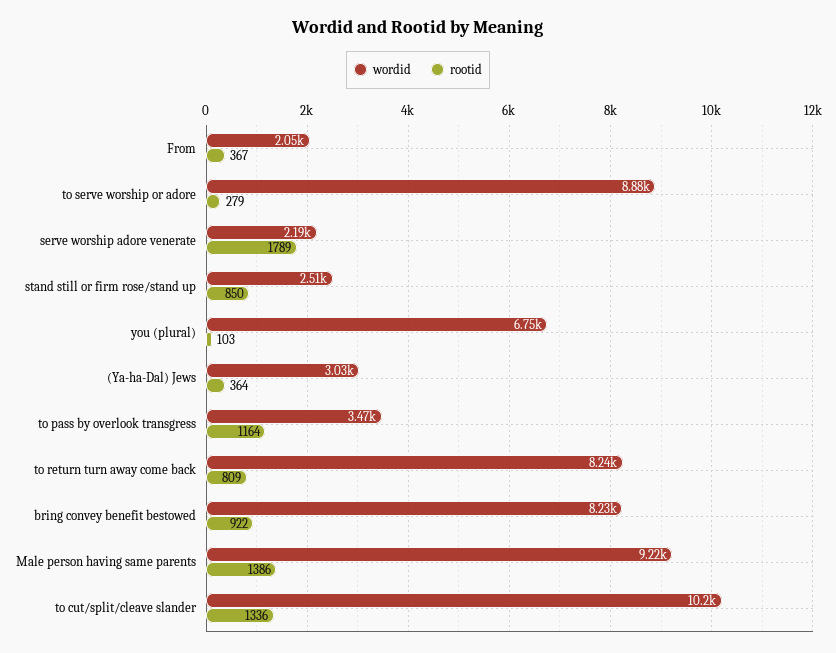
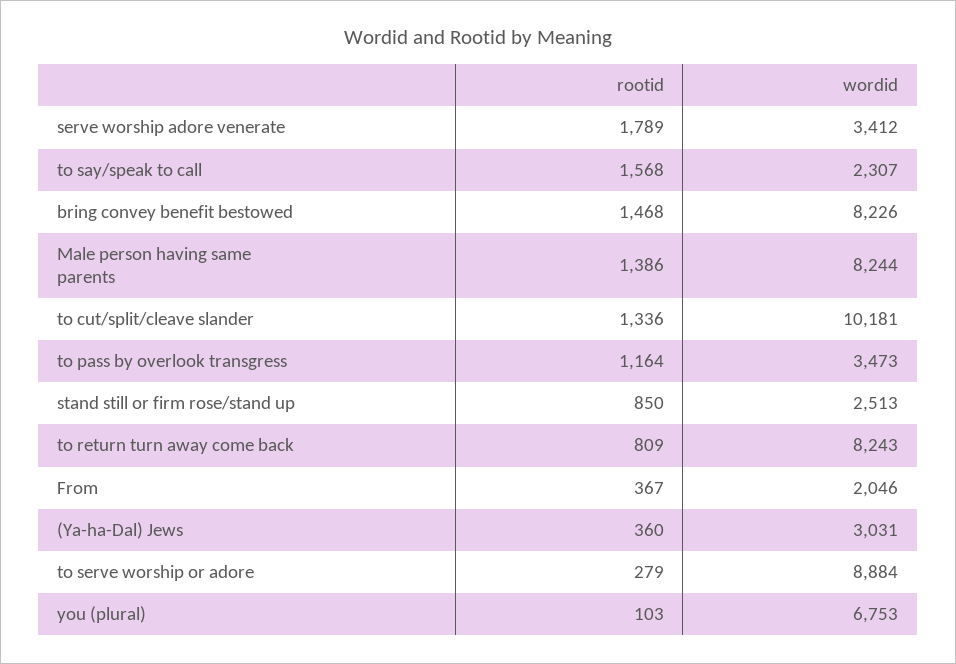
wordid, serve worship adore venerate: 2190 -> 3412
rootid, (Ya-ha-Dal) Jews: 364 -> 360
rootid, bring convey benefit bestowed: 922 -> 1468
wordid, Male person having same parents: 9220 -> 8244
rootid, to say/speak to call: none -> 1568
wordid, to say/speak to call: none -> 2307

